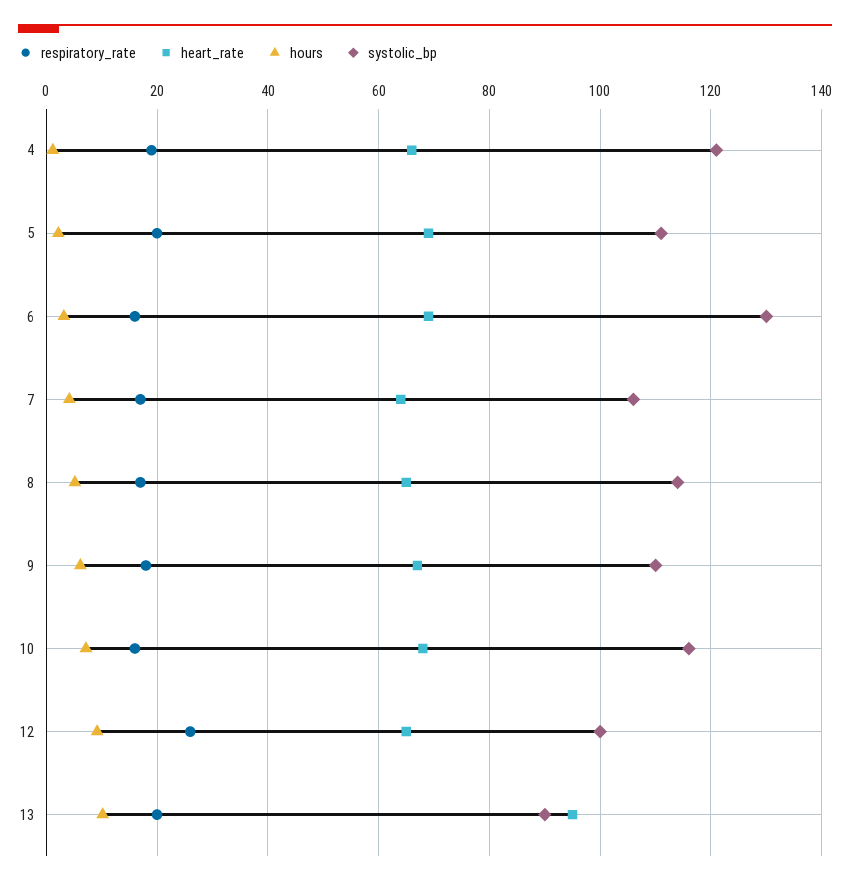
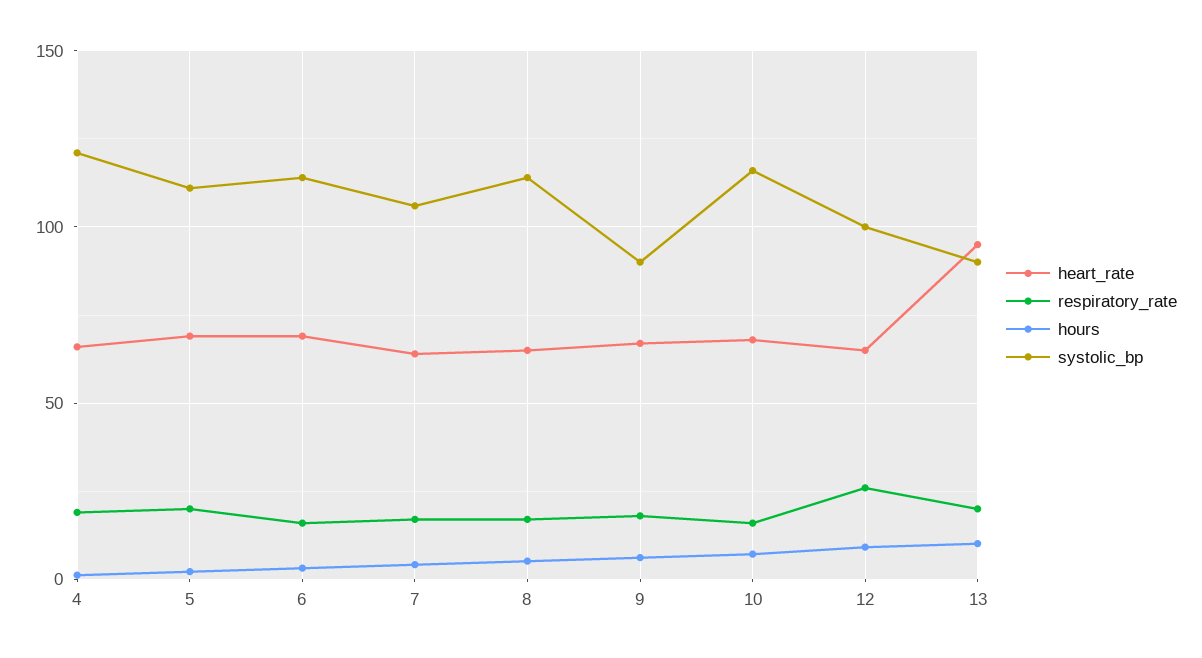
systolic_bp, 6: 130 -> 115
systolic_bp, 9: 110 -> 90

